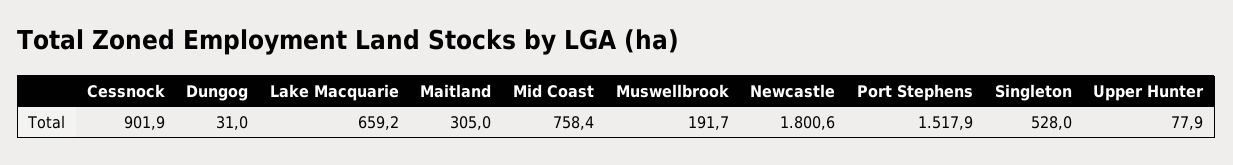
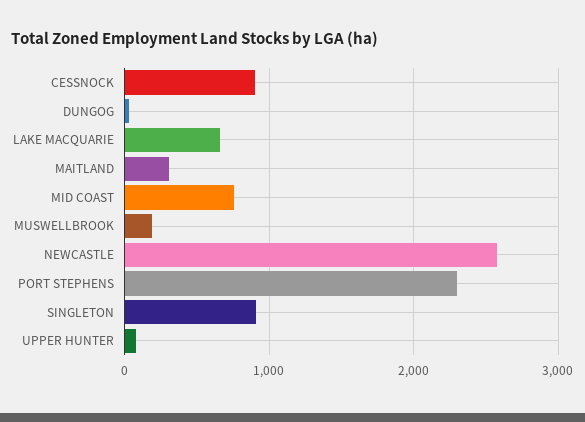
Newcastle: 1800.6 -> 2600
Port Stephens: 1517.9 -> 2300
Singleton: 528 -> 900

